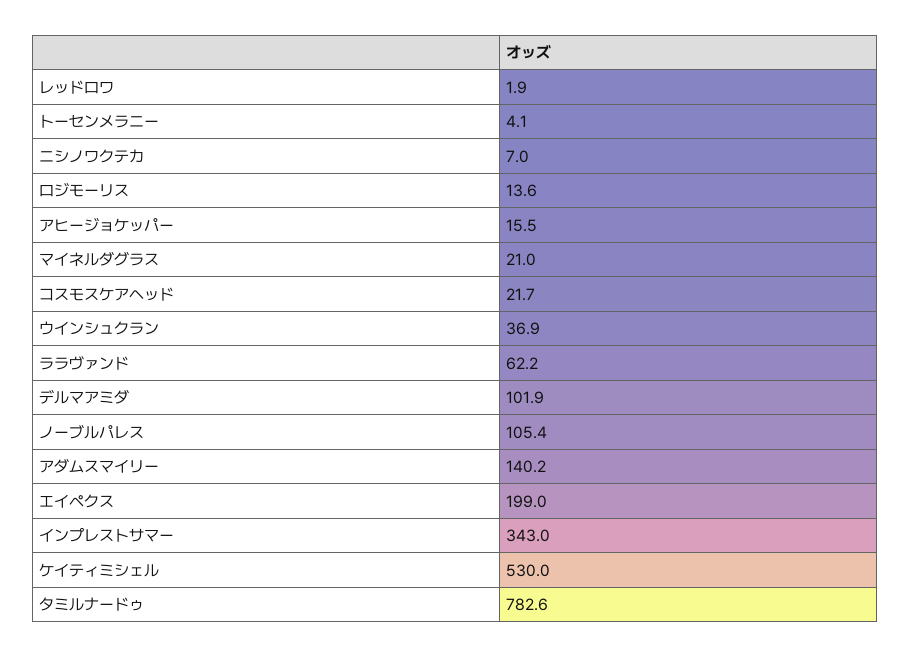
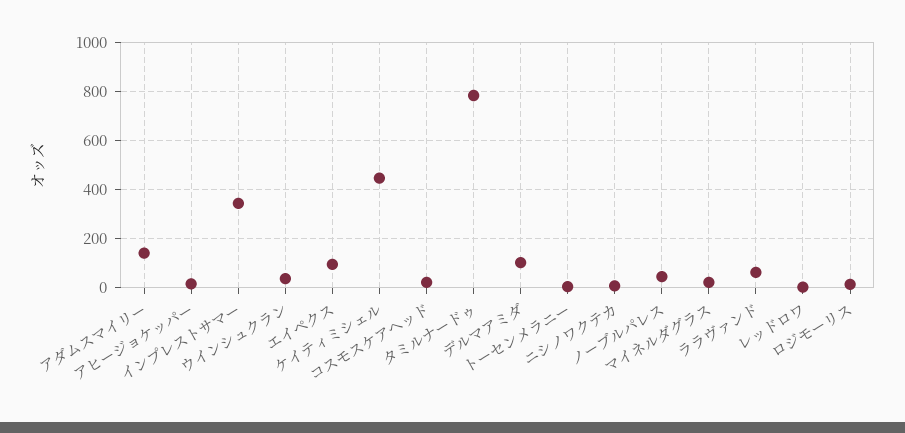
ノーブルパレス: 105.4 -> 50
エイペクス: 199 -> 100
ケイティミシェル: 530 -> 450

